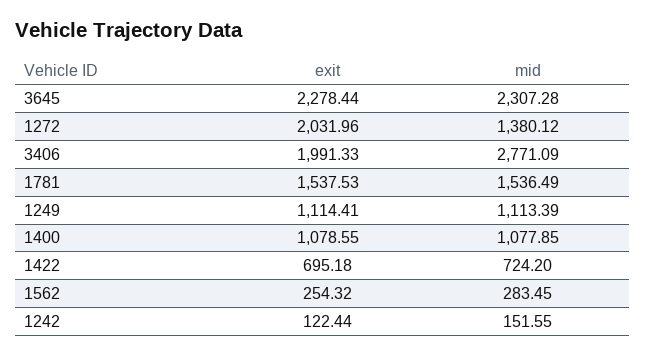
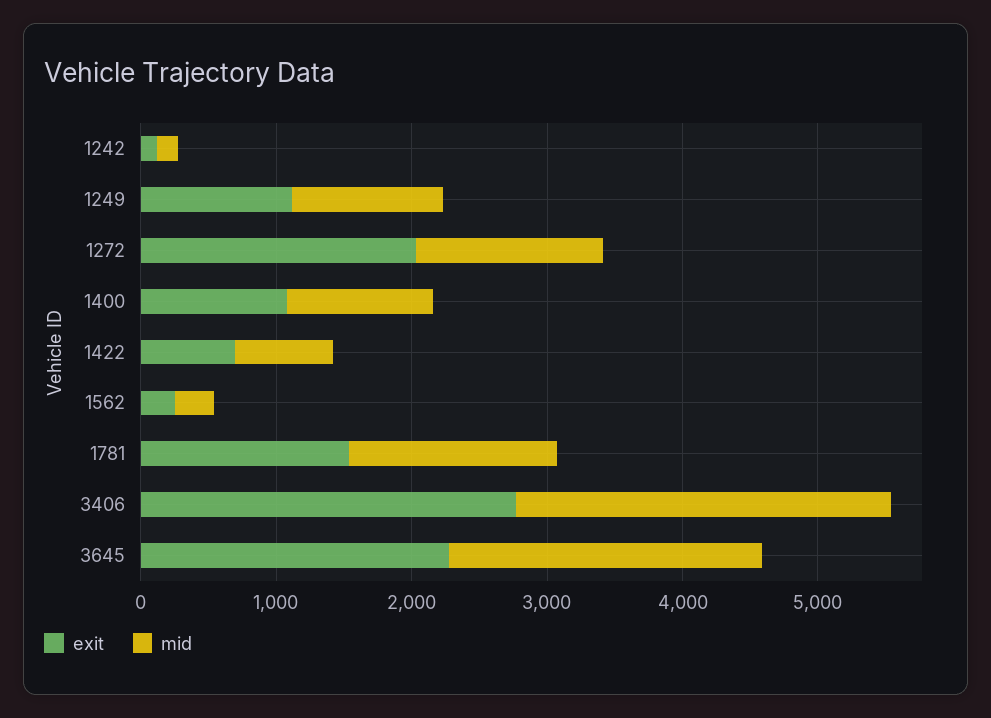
exit, 3406: 1991.33 -> 2800

